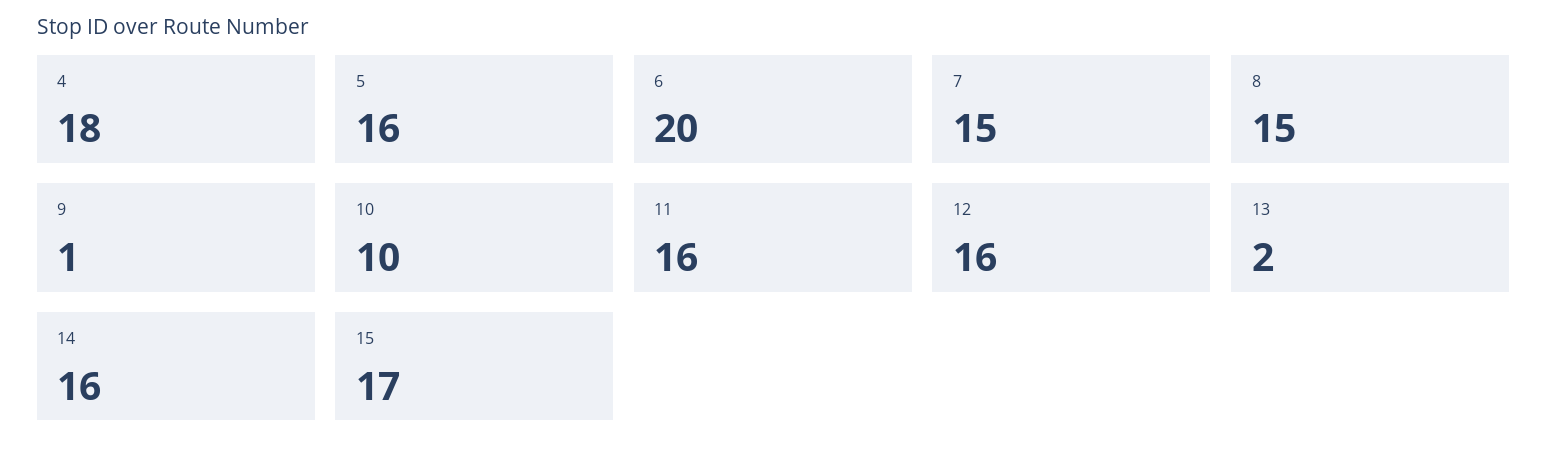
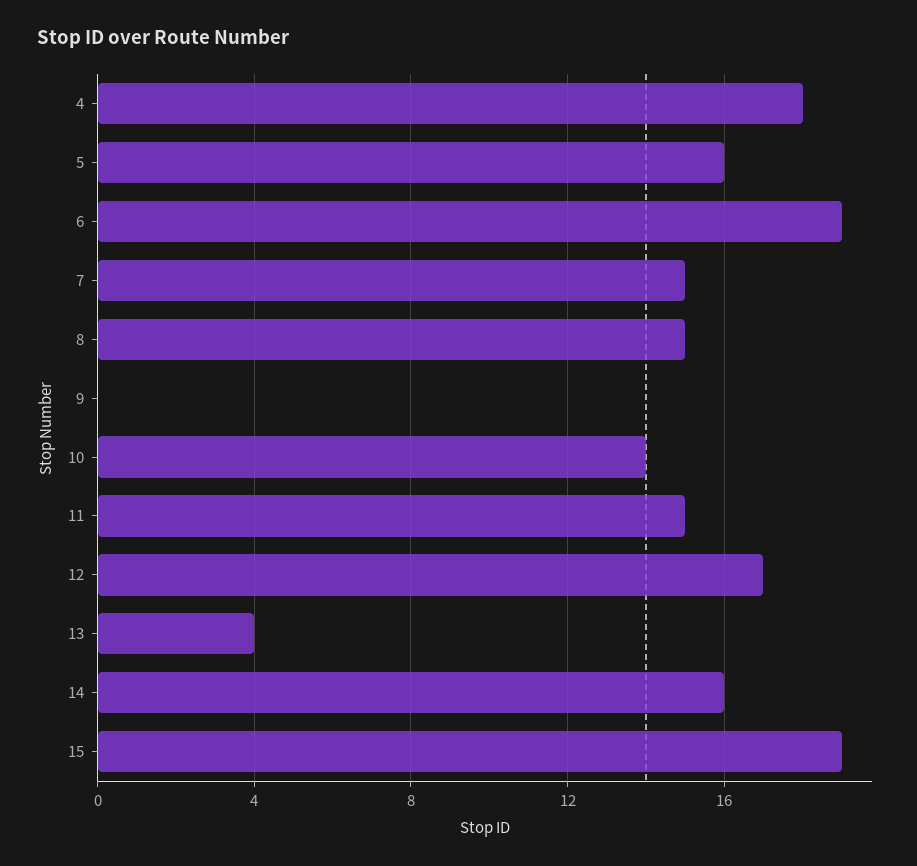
6: 20 -> 19
9: 1 -> 0
10: 10 -> 14
11: 16 -> 15
12: 16 -> 17
13: 2 -> 4
15: 17 -> 19

